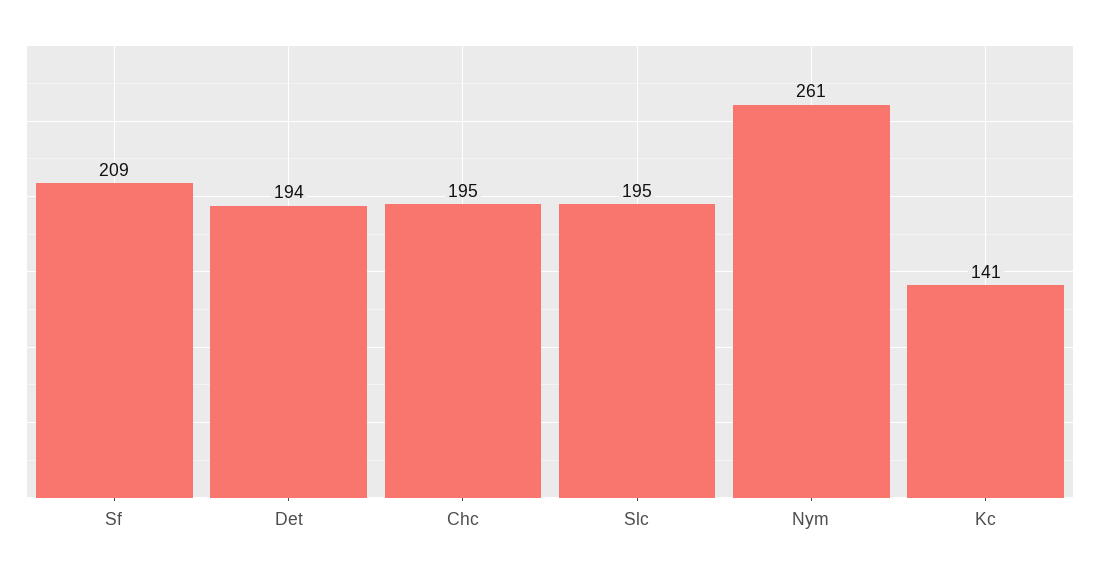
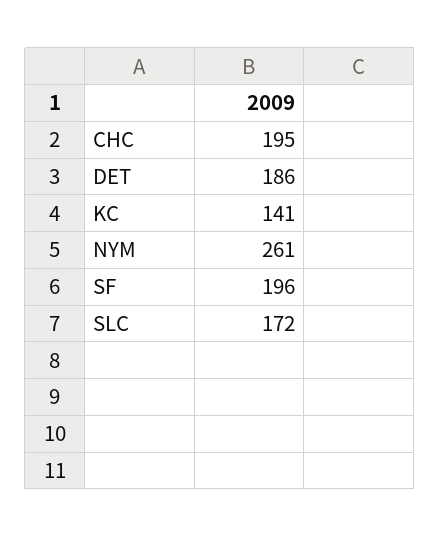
Sf: 209 -> 196
Det: 194 -> 186
Slc: 195 -> 172

